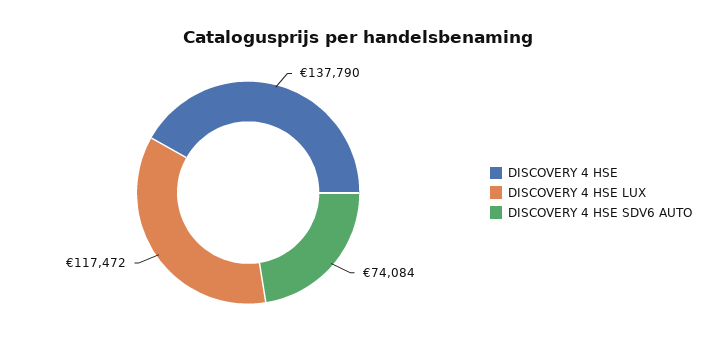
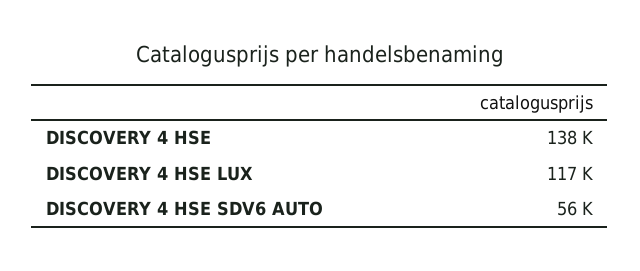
DISCOVERY 4 HSE SDV6 AUTO: 74084 -> 56000

